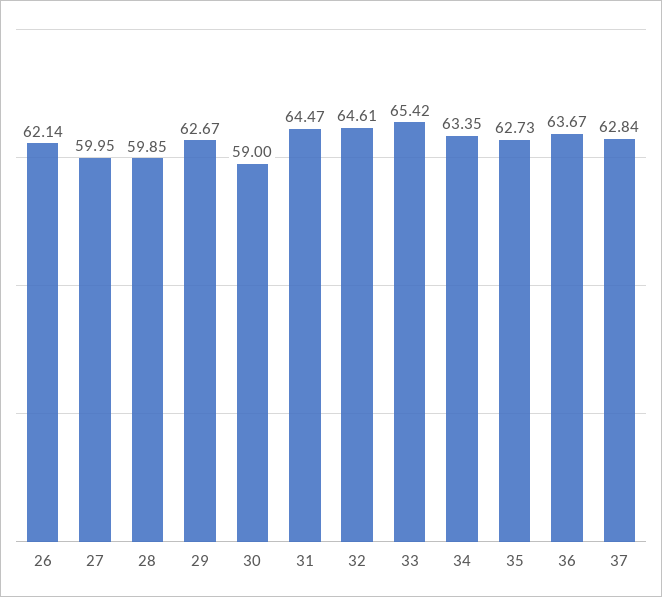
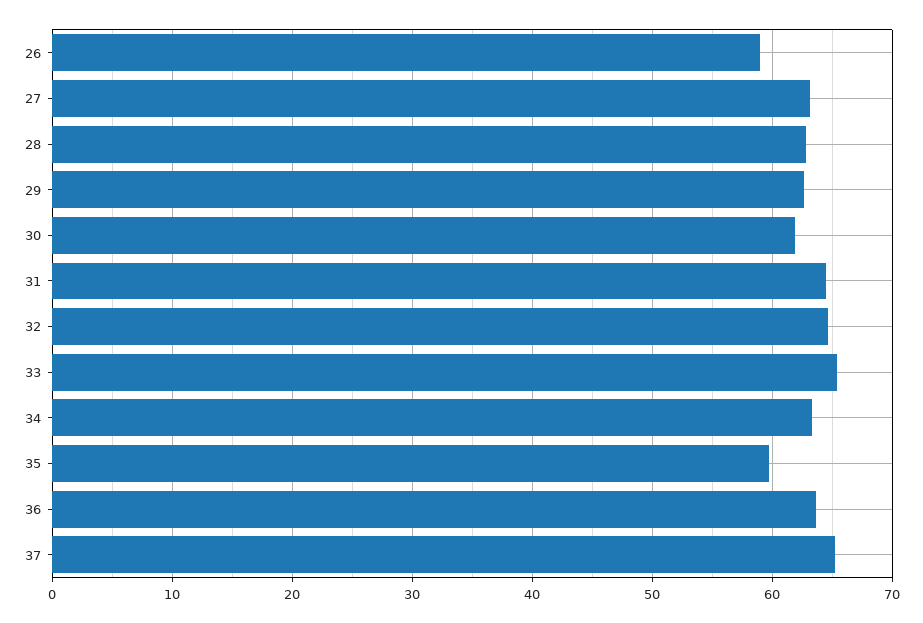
26: 62.14 -> 59
27: 59.95 -> 63
28: 59.85 -> 63
30: 59 -> 62
35: 62.73 -> 60
37: 62.84 -> 65

